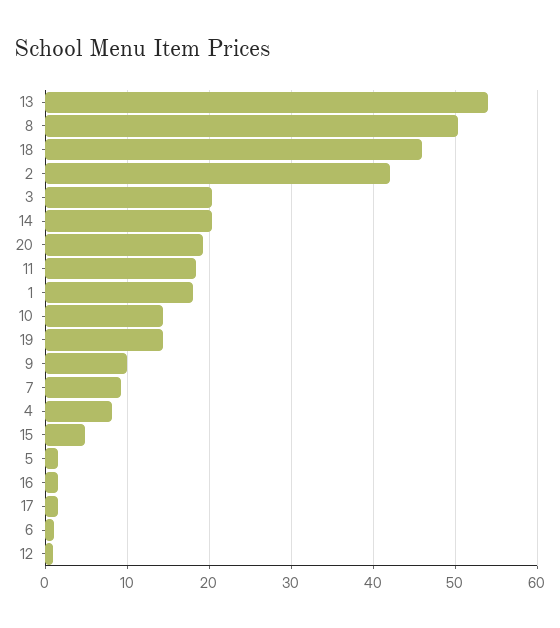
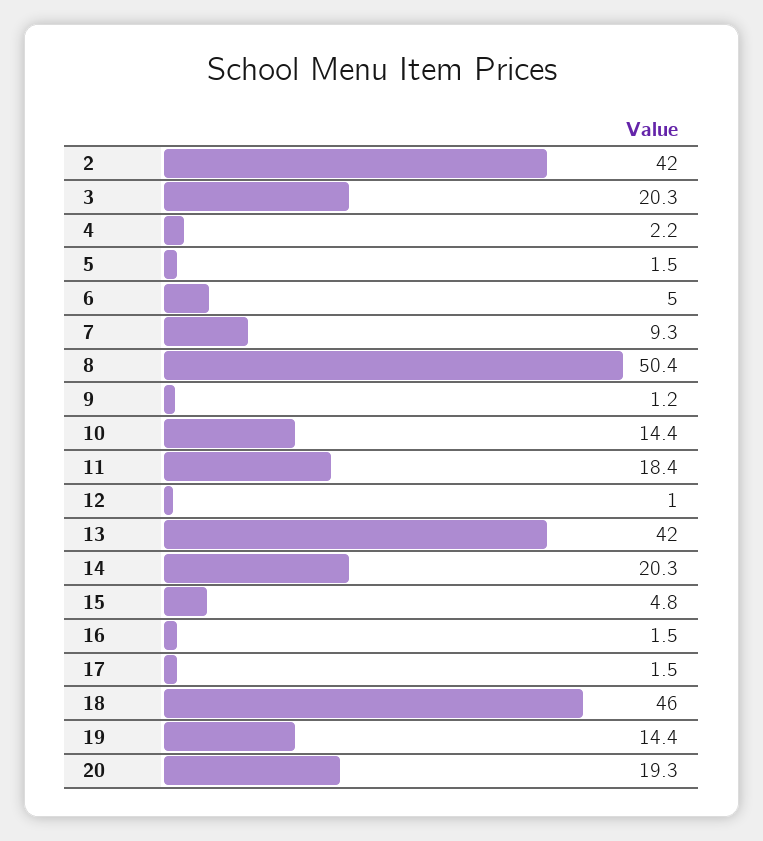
13: 54 -> 42
1: 18 -> none
9: 10 -> 1.2
4: 8 -> 2.2
6: 1 -> 5

